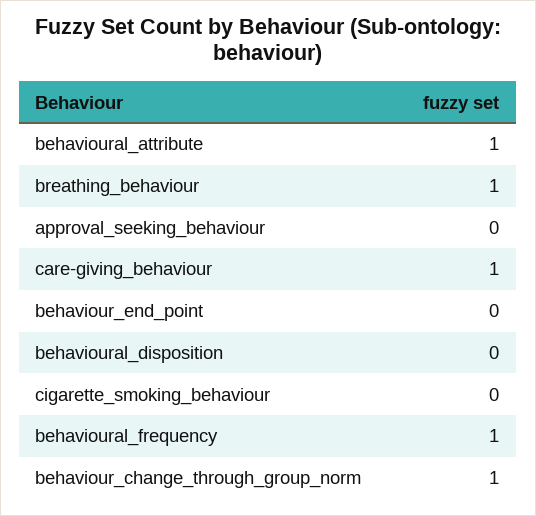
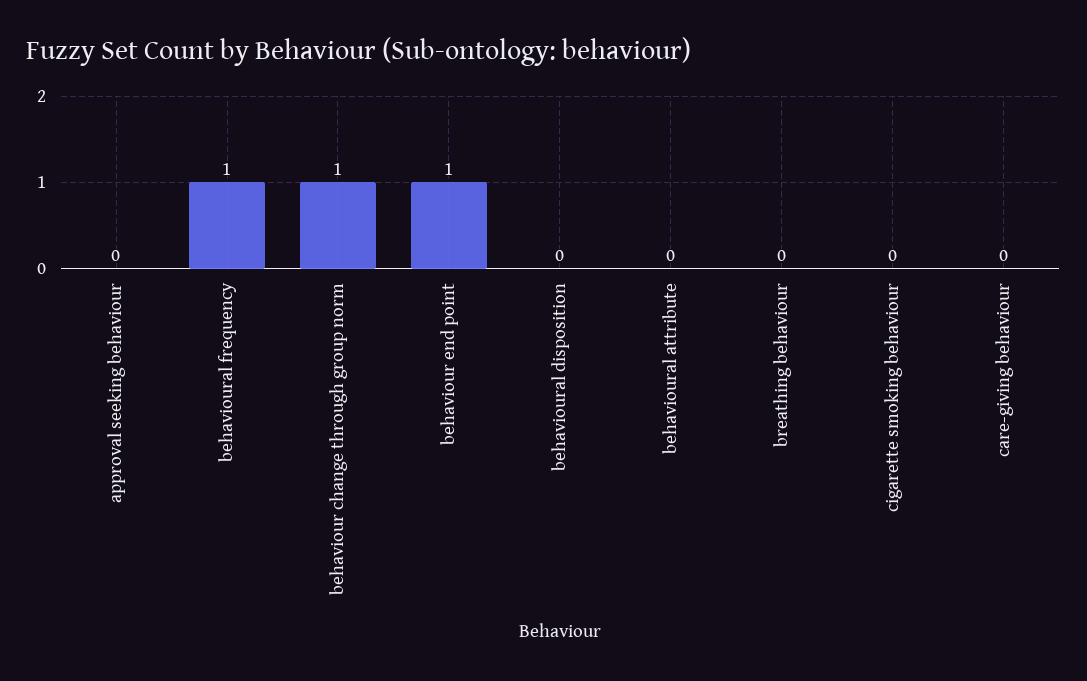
behavioural_attribute: 1 -> 0
breathing_behaviour: 1 -> 0
care-giving_behaviour: 1 -> 0
behaviour_end_point: 0 -> 1

